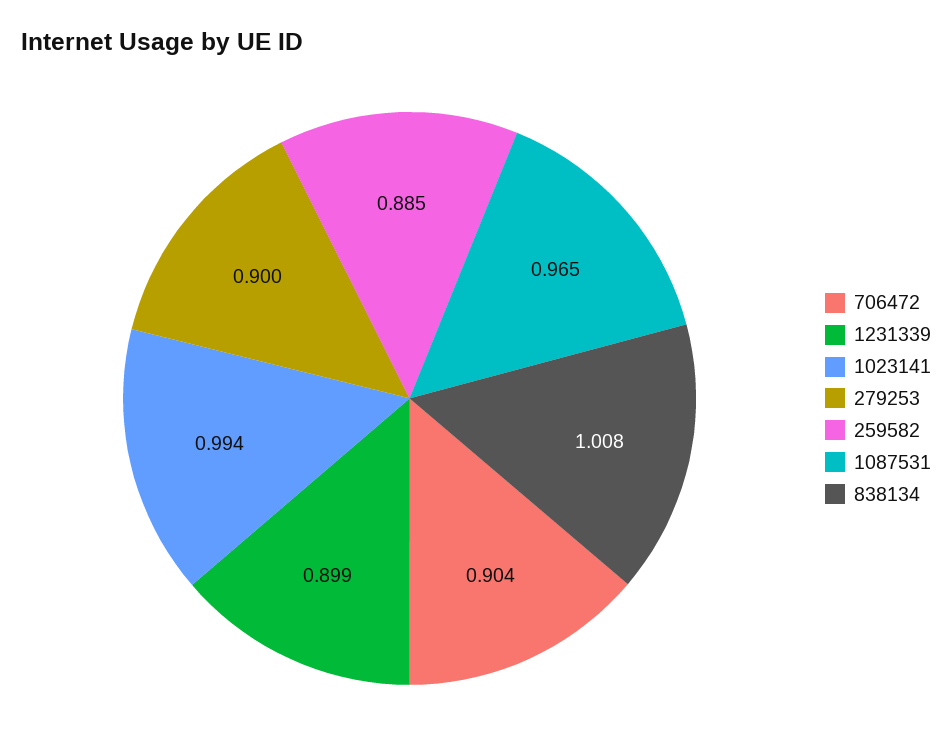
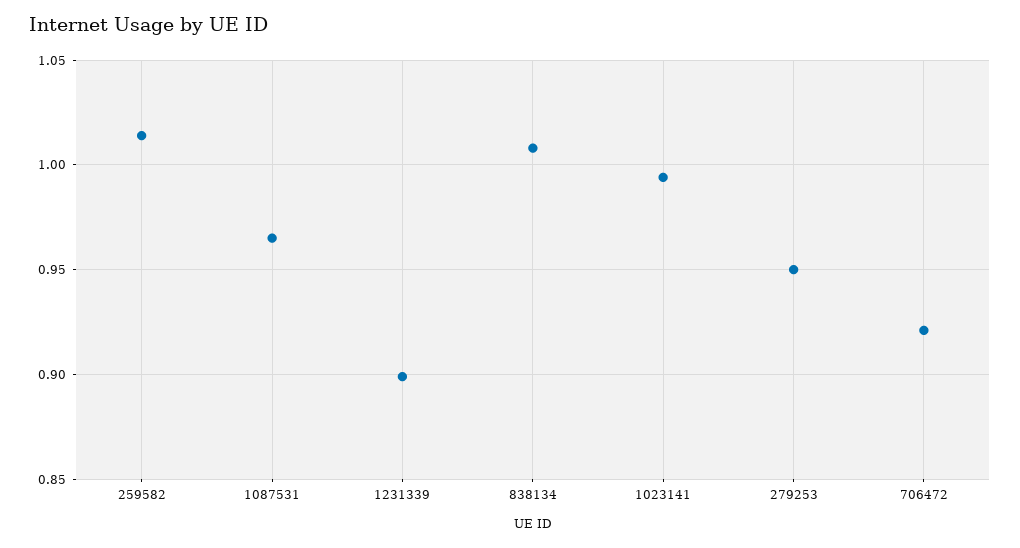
706472: 0.904 -> 0.92
279253: 0.9 -> 0.95
259582: 0.885 -> 1.015

